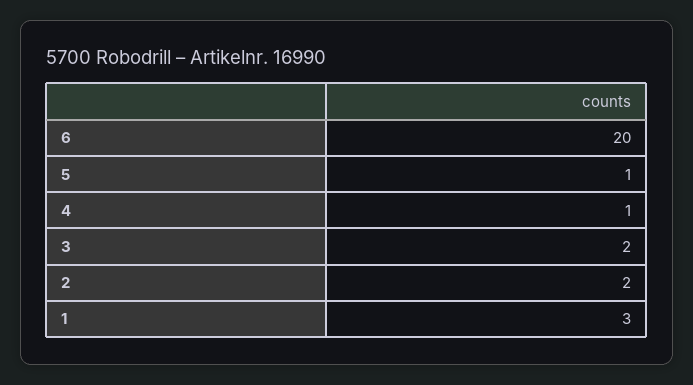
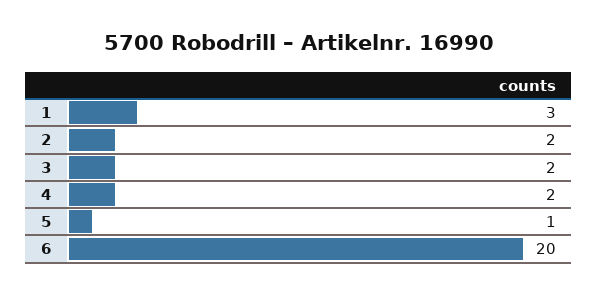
4: 1 -> 2

